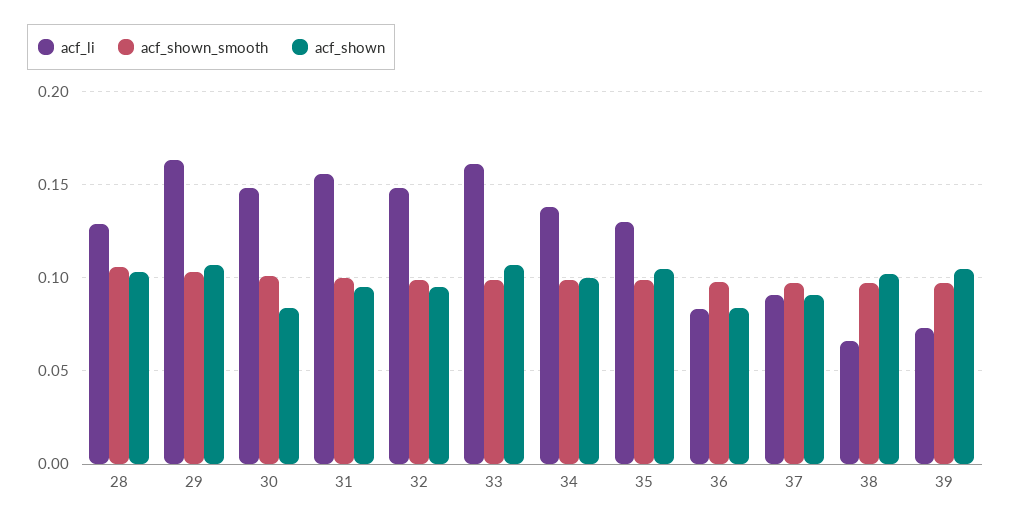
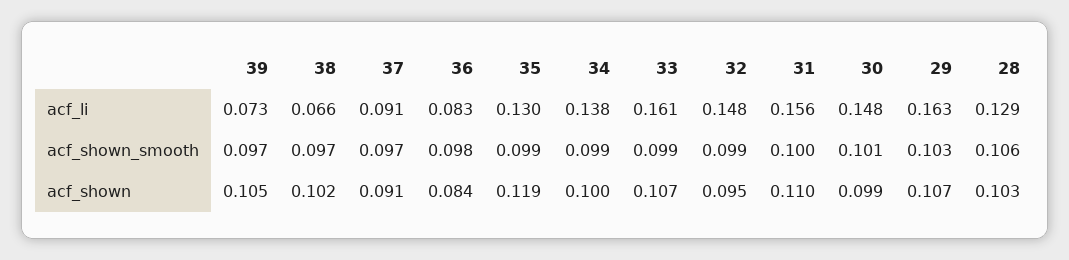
acf_shown, 30: 0.085 -> 0.099
acf_shown, 31: 0.095 -> 0.11
acf_shown, 35: 0.105 -> 0.119

